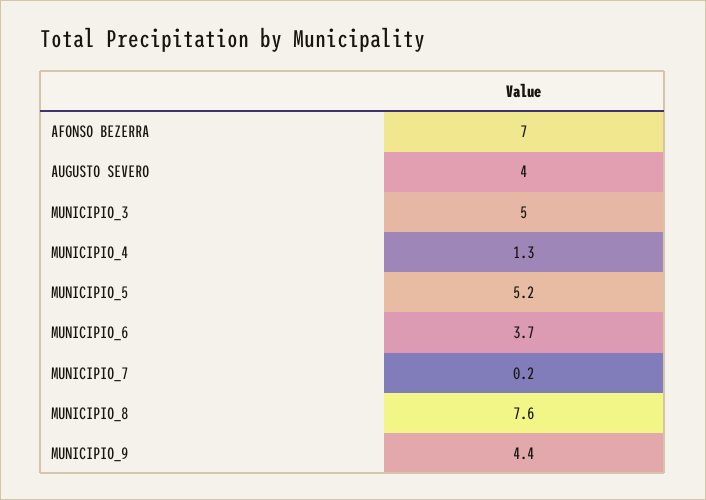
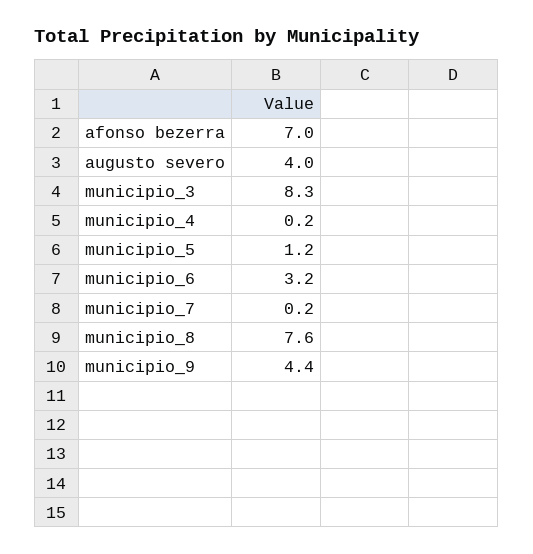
MUNICIPIO_3: 5 -> 8.3
MUNICIPIO_4: 1.3 -> 0.2
MUNICIPIO_5: 5.2 -> 1.2
MUNICIPIO_6: 3.7 -> 3.2

